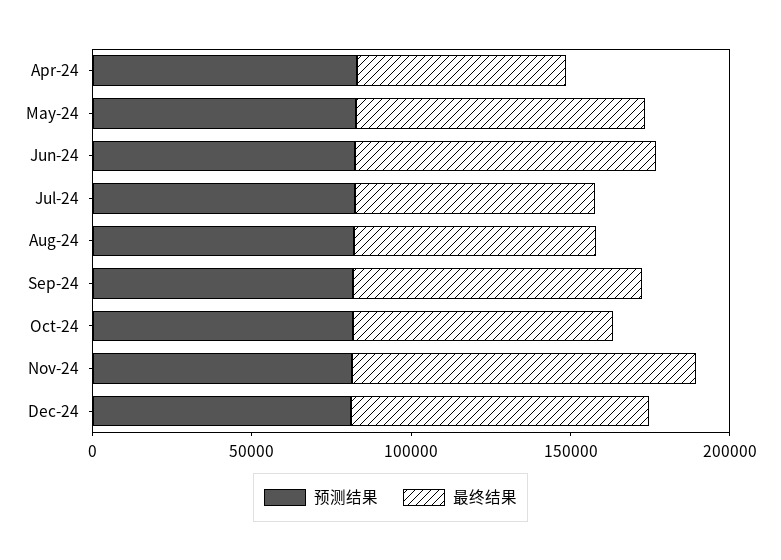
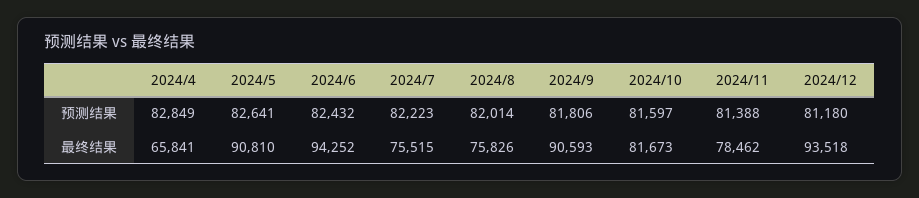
最终结果, Nov-24: 110000 -> 78462

